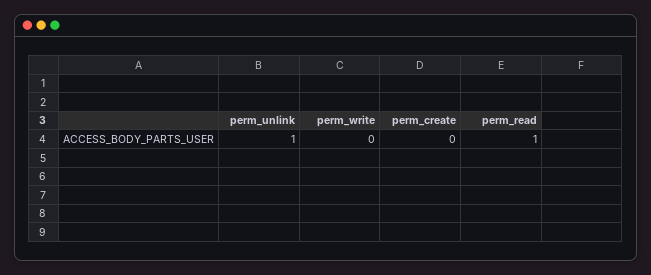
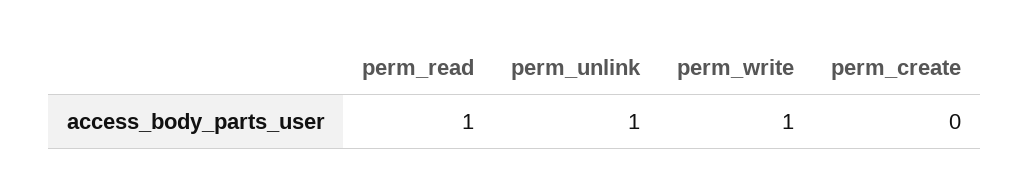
perm_write: 0 -> 1

